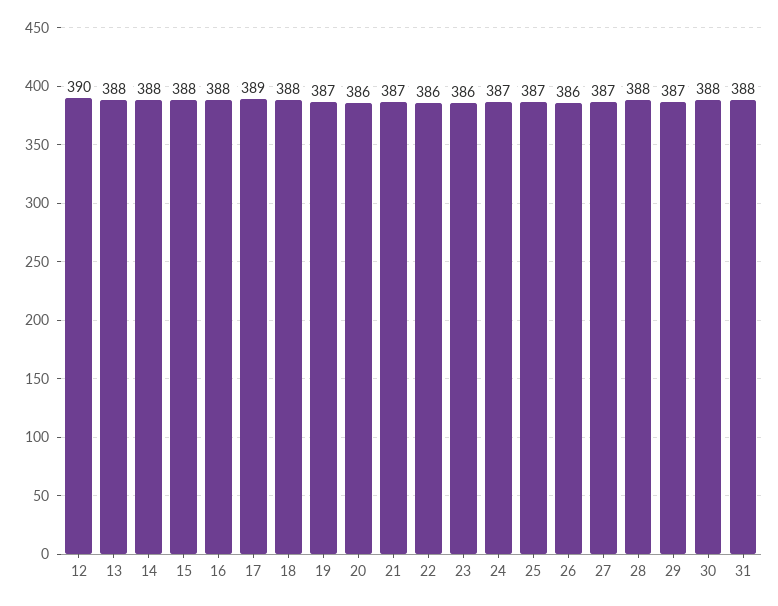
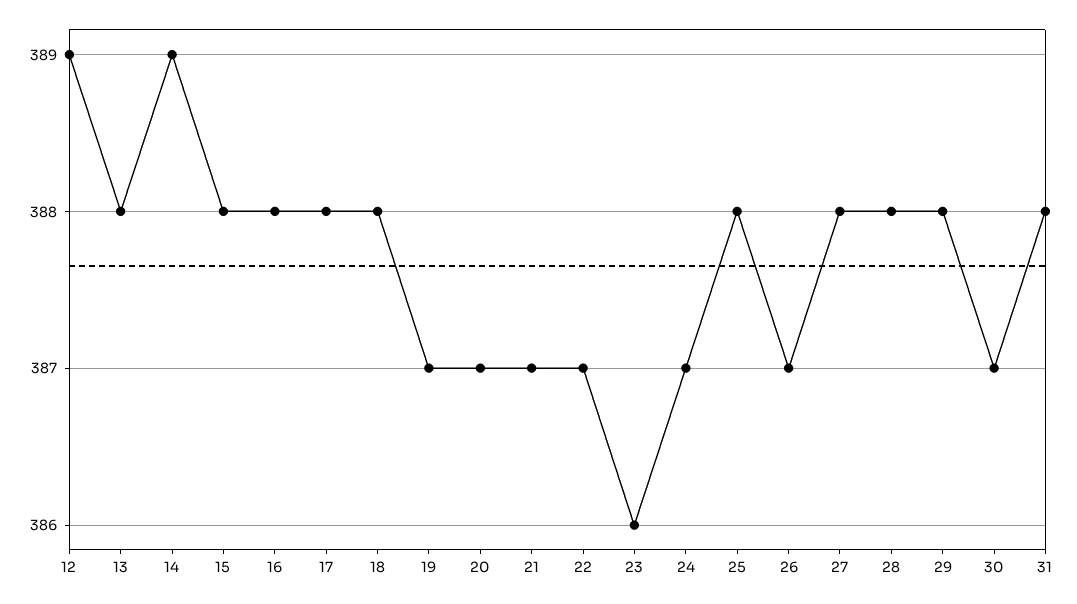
12: 390 -> 389
14: 388 -> 389
17: 389 -> 388
20: 386 -> 387
22: 386 -> 387
25: 387 -> 388
26: 386 -> 387
27: 387 -> 388
29: 387 -> 388
30: 388 -> 387

